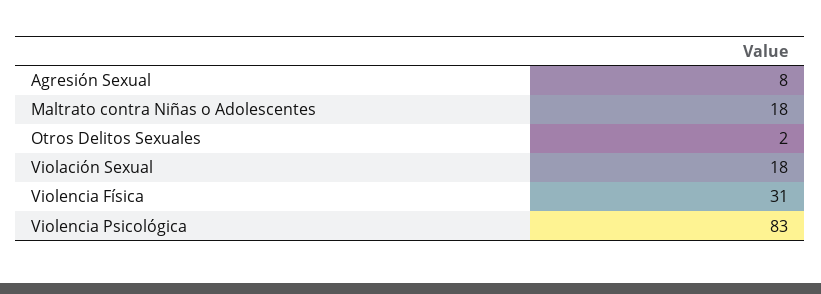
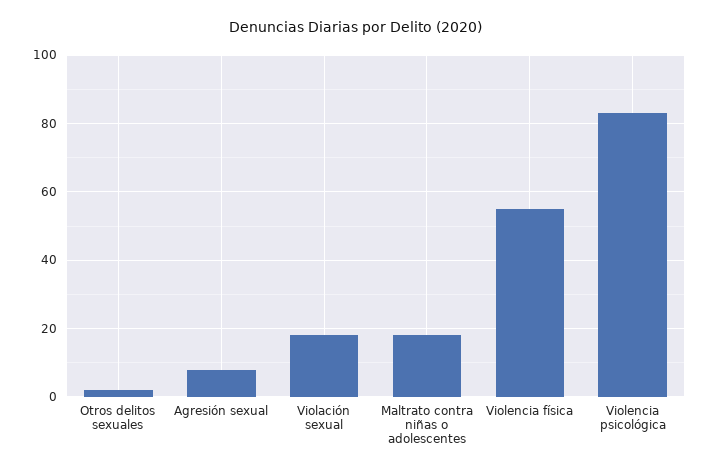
Violencia Física: 31 -> 55

